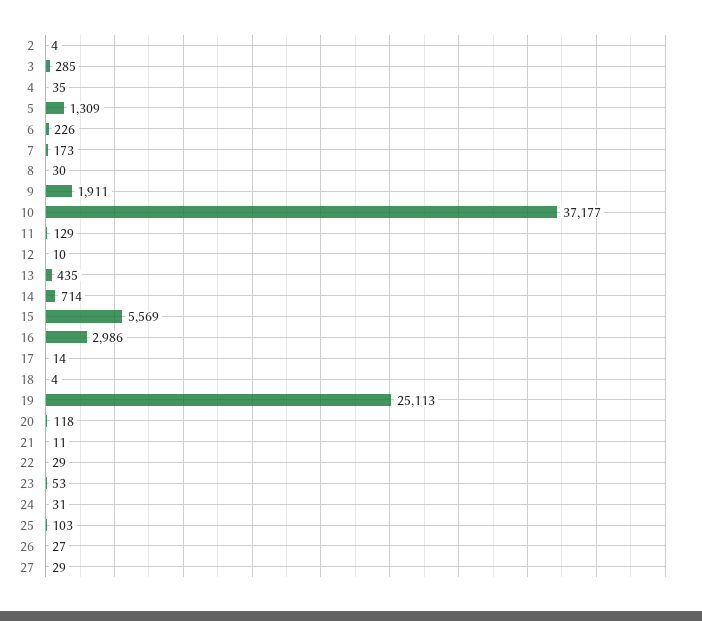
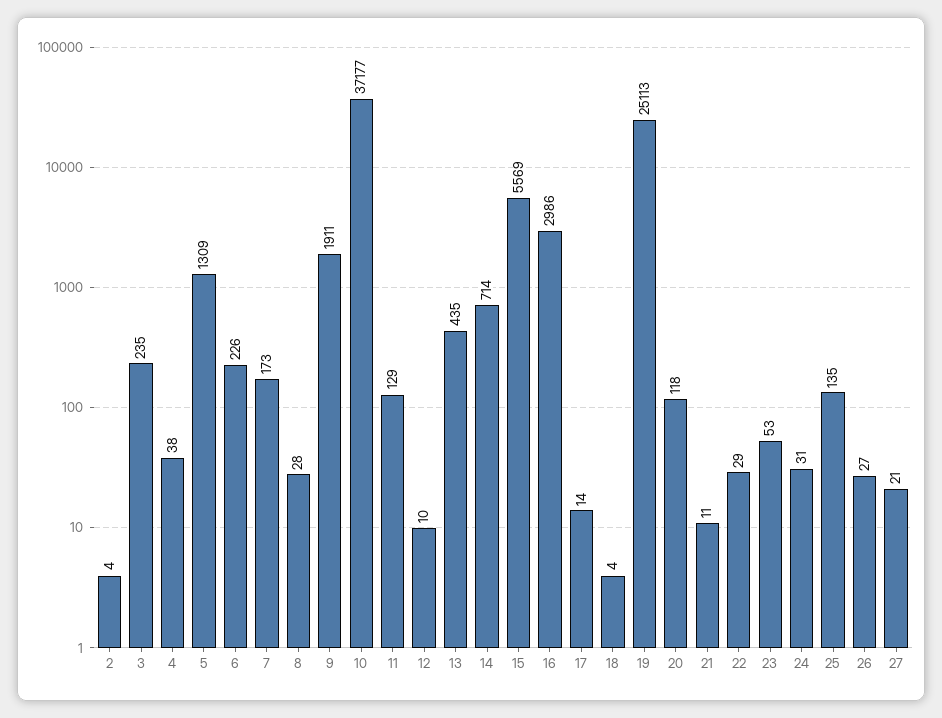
3: 285 -> 235
4: 35 -> 38
8: 30 -> 28
25: 103 -> 135
27: 29 -> 21

